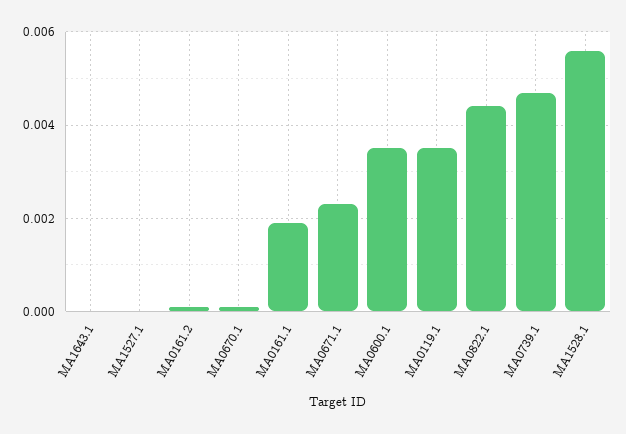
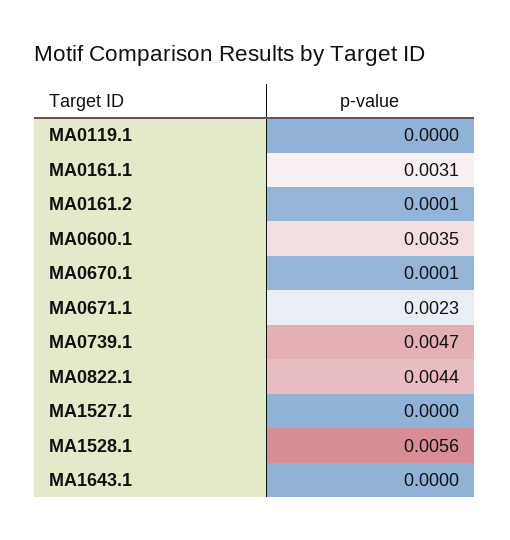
MA0161.1: 0.002 -> 0.0031
MA0119.1: 0.0035 -> 0

